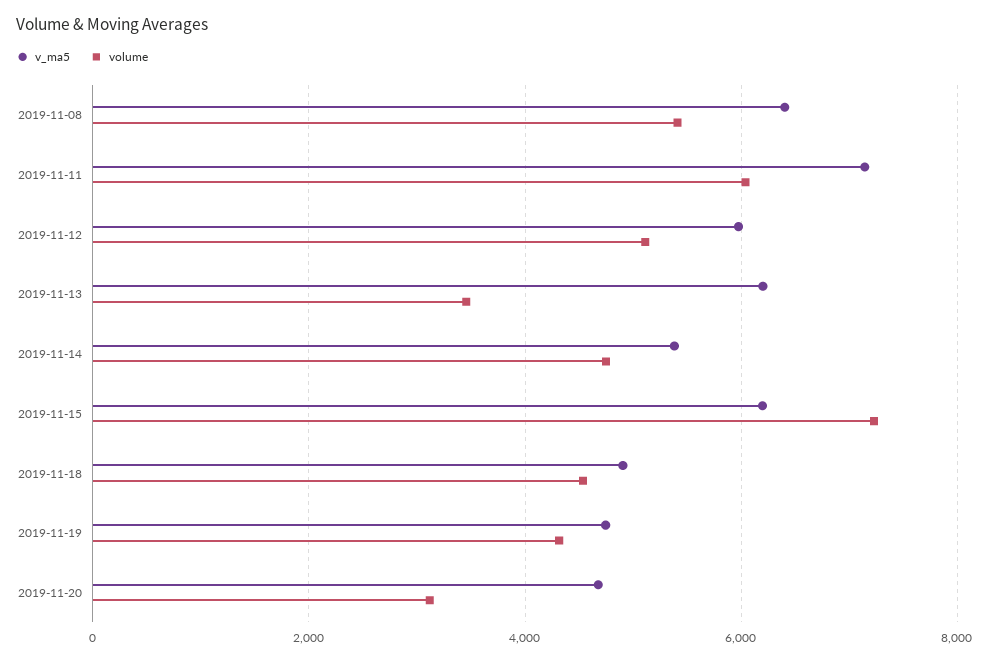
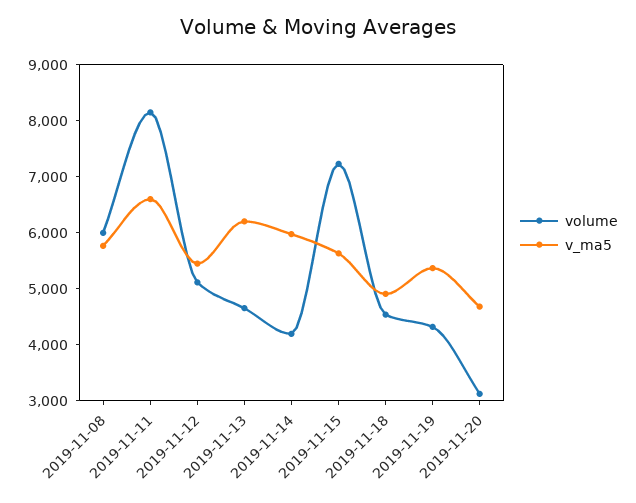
v_ma5, 2019-11-08: 6400 -> 5800
volume, 2019-11-08: 5400 -> 6000
v_ma5, 2019-11-11: 7200 -> 6600
volume, 2019-11-11: 6000 -> 8200
v_ma5, 2019-11-12: 6000 -> 5400
volume, 2019-11-13: 3400 -> 4600
v_ma5, 2019-11-14: 5400 -> 6000
volume, 2019-11-14: 4800 -> 4200
v_ma5, 2019-11-15: 6200 -> 5600
v_ma5, 2019-11-19: 4800 -> 5400

